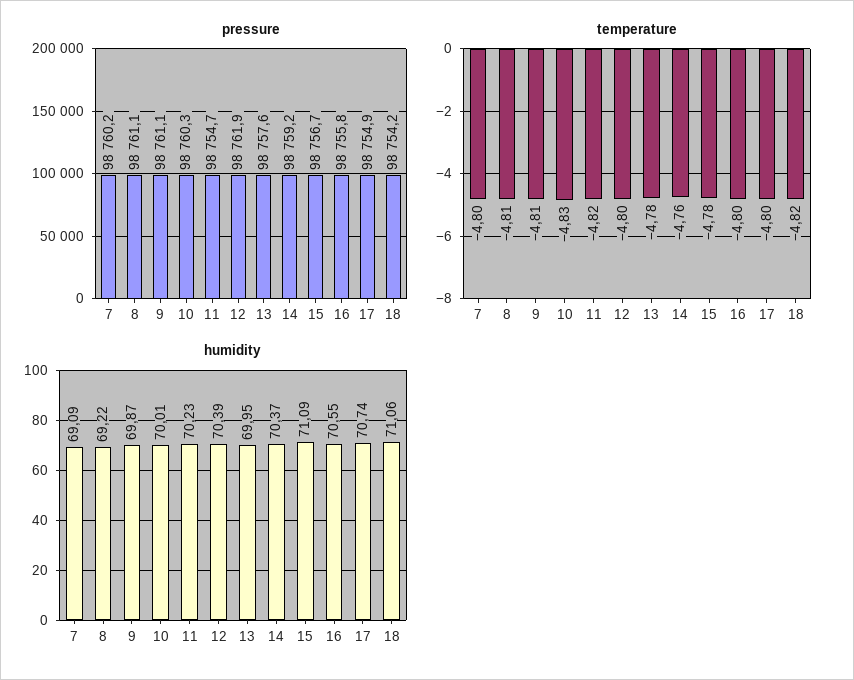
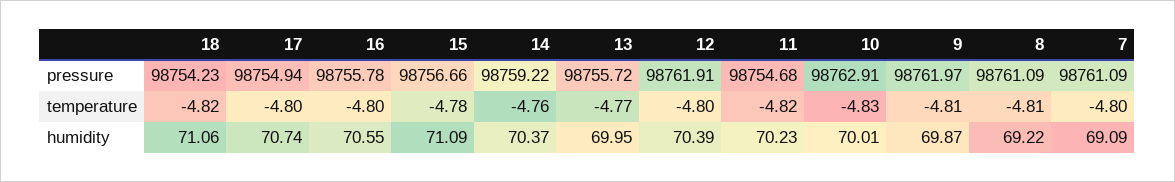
pressure, 7: 98760.2 -> 98761.09
pressure, 9: 98761.1 -> 98761.97
pressure, 10: 98760.3 -> 98762.91
pressure, 13: 98757.6 -> 98755.72
temperature, 13: -4.78 -> -4.77

